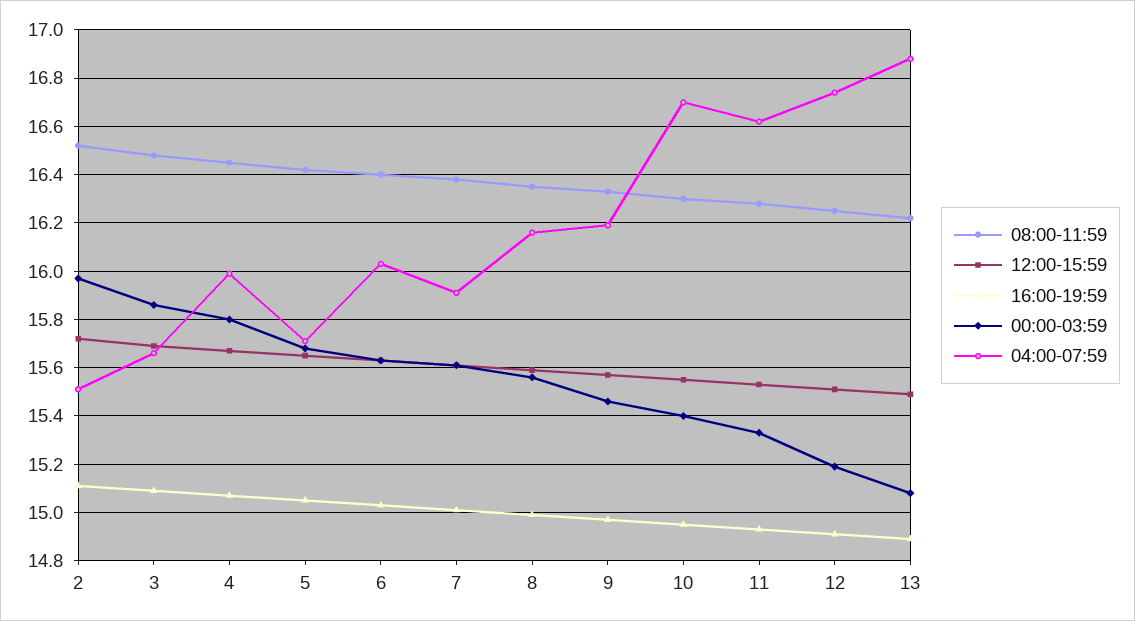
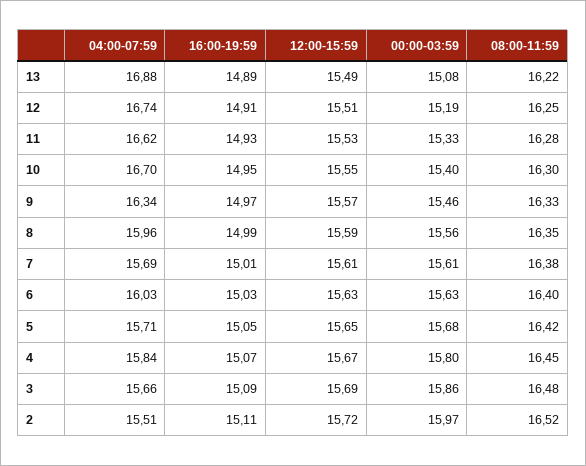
04:00-07:59, 4: 16 -> 15.84
04:00-07:59, 7: 15.9 -> 15.69
04:00-07:59, 8: 16.15 -> 15.96
04:00-07:59, 9: 16.2 -> 16.34

